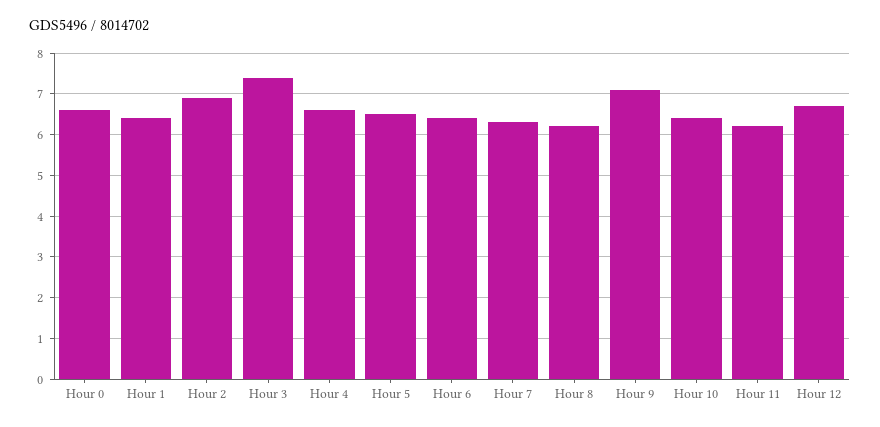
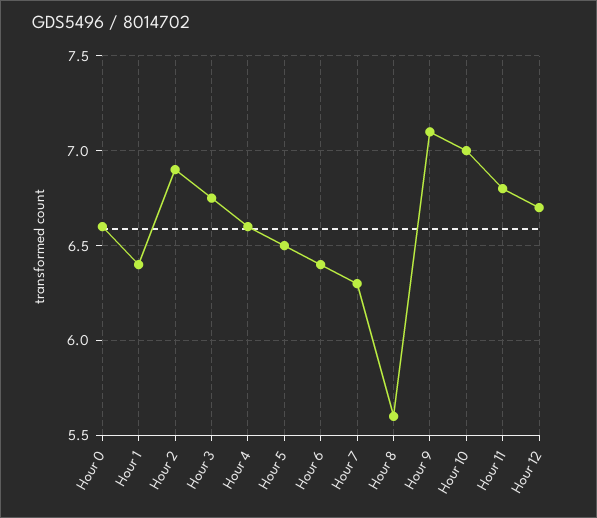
Hour 3: 7.4 -> 6.75
Hour 8: 6.2 -> 5.6
Hour 10: 6.4 -> 7
Hour 11: 6.2 -> 6.8

